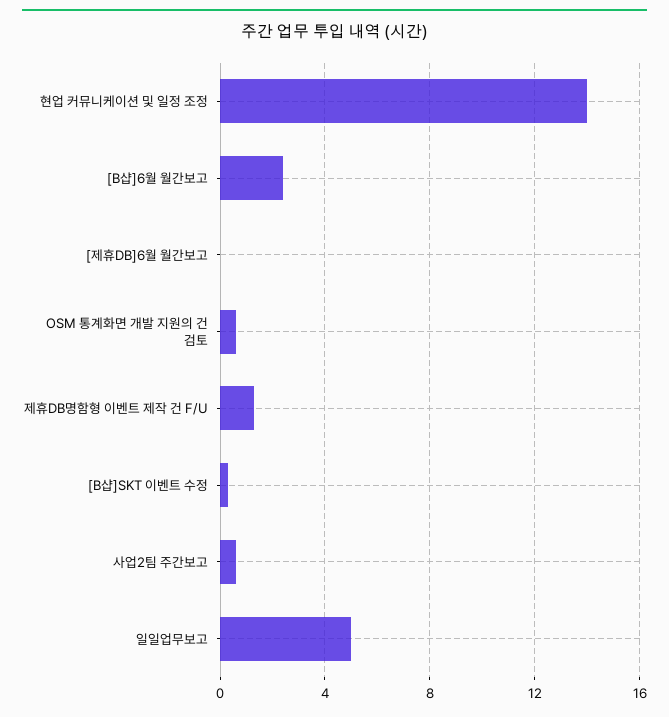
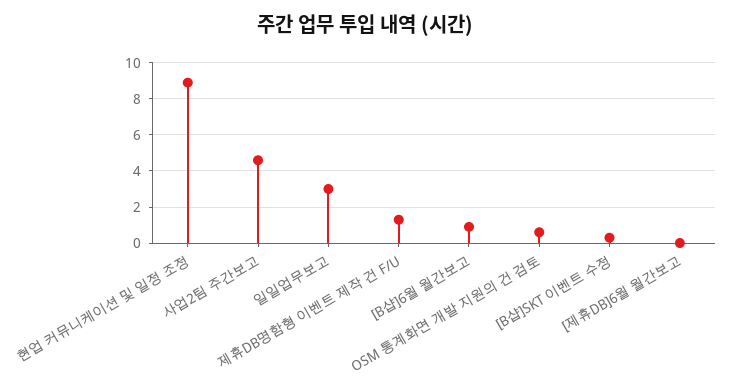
현업 커뮤니케이션 및 일정 조정: 14 -> 9
[B샵]6월 월간보고: 2.5 -> 1
사업2팀 주간보고: 0.5 -> 4.5
일일업무보고: 5 -> 3

